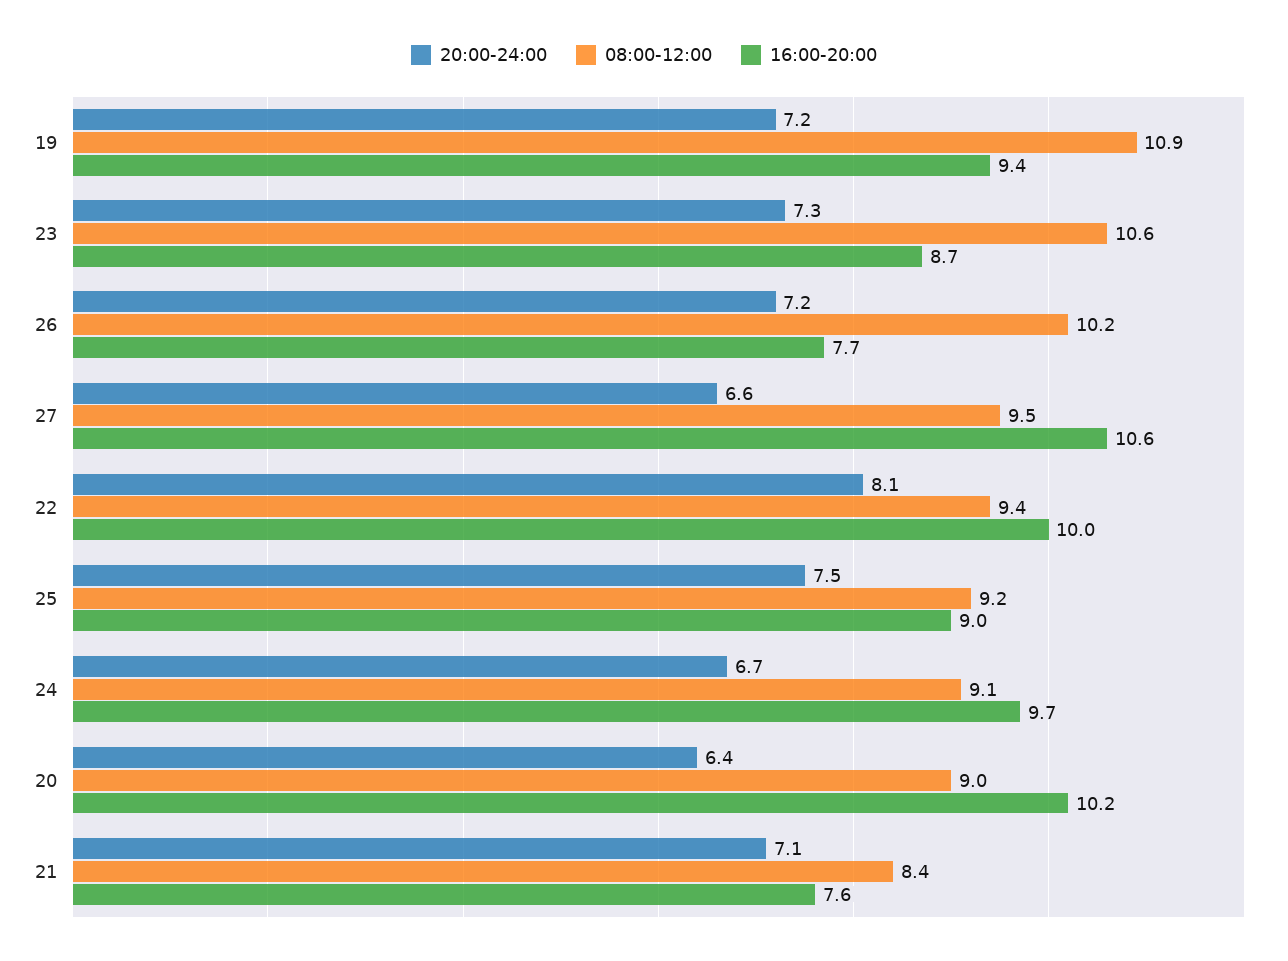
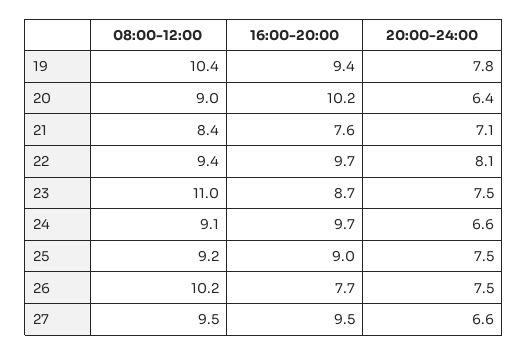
20:00-24:00, 19: 7.2 -> 7.8
08:00-12:00, 19: 10.9 -> 10.4
20:00-24:00, 23: 7.3 -> 7.5
08:00-12:00, 23: 10.6 -> 11
20:00-24:00, 26: 7.2 -> 7.5
16:00-20:00, 27: 10.6 -> 9.5
16:00-20:00, 22: 10 -> 9.7
20:00-24:00, 24: 6.7 -> 6.6

